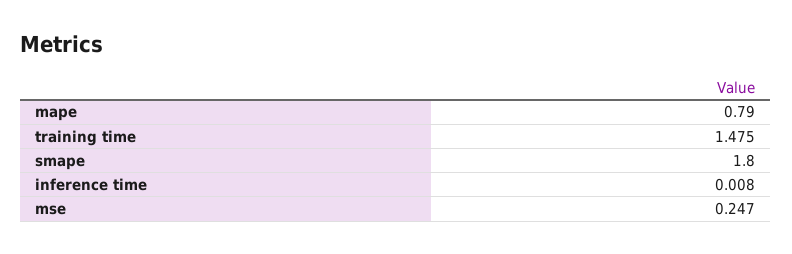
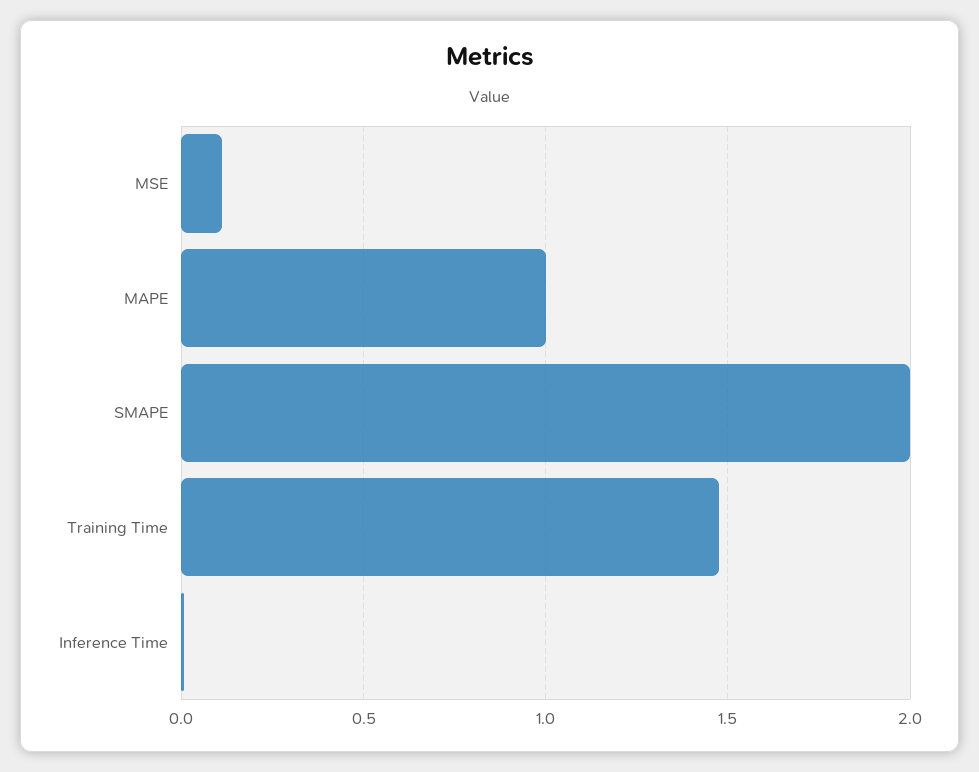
mape: 0.79 -> 1
smape: 1.8 -> 2
mse: 0.247 -> 0.1

